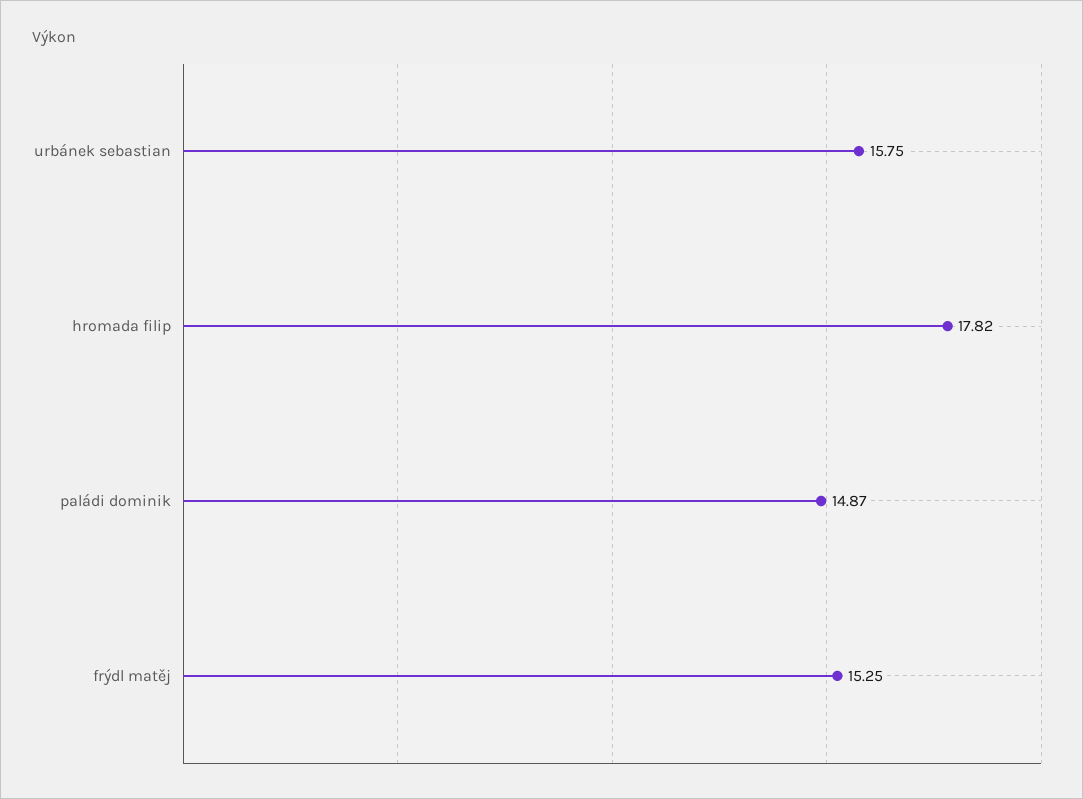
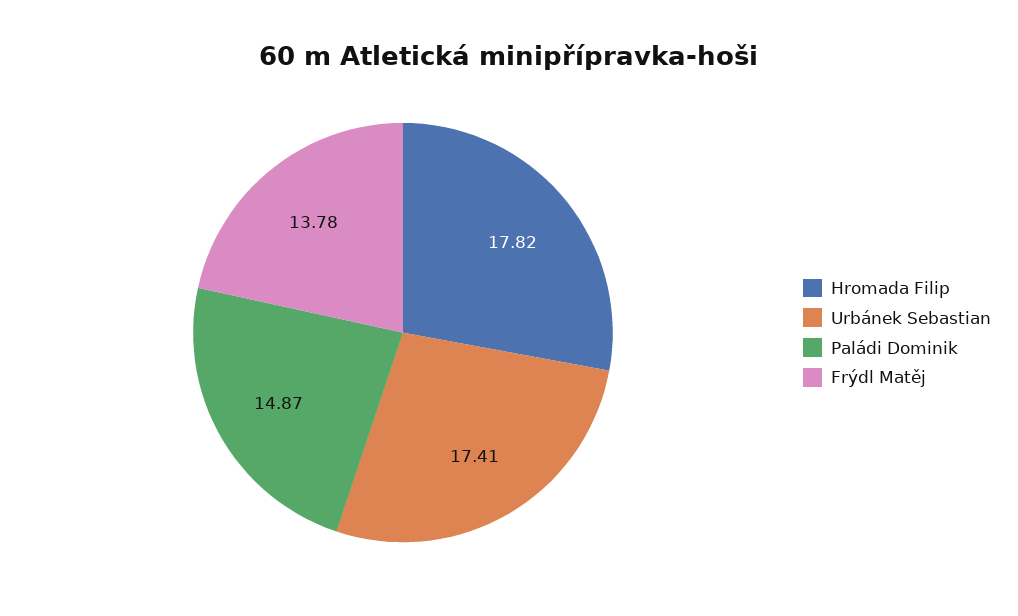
urbánek sebastian: 15.75 -> 17.41
frýdl matěj: 15.25 -> 13.78

